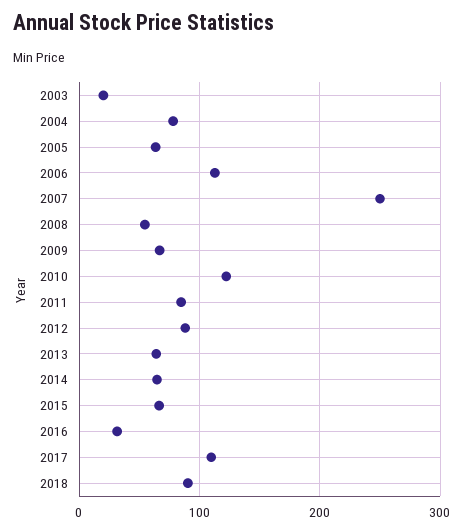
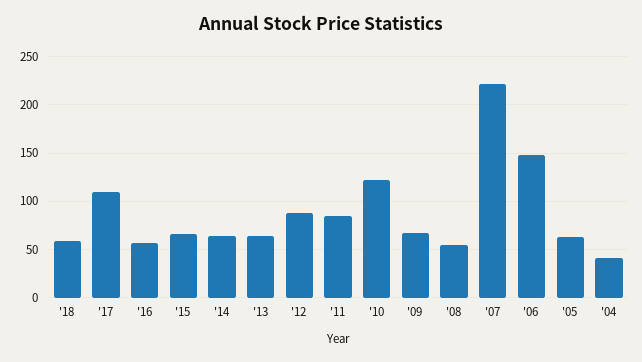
2003: 20 -> none
2004: 80 -> 40
2006: 110 -> 150
2007: 250 -> 220
2016: 30 -> 60
2018: 90 -> 60

